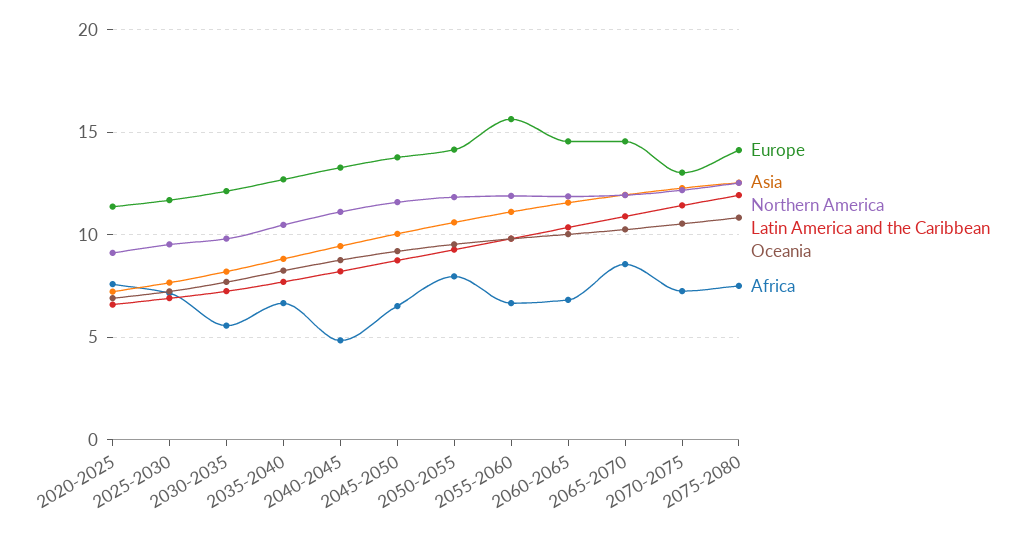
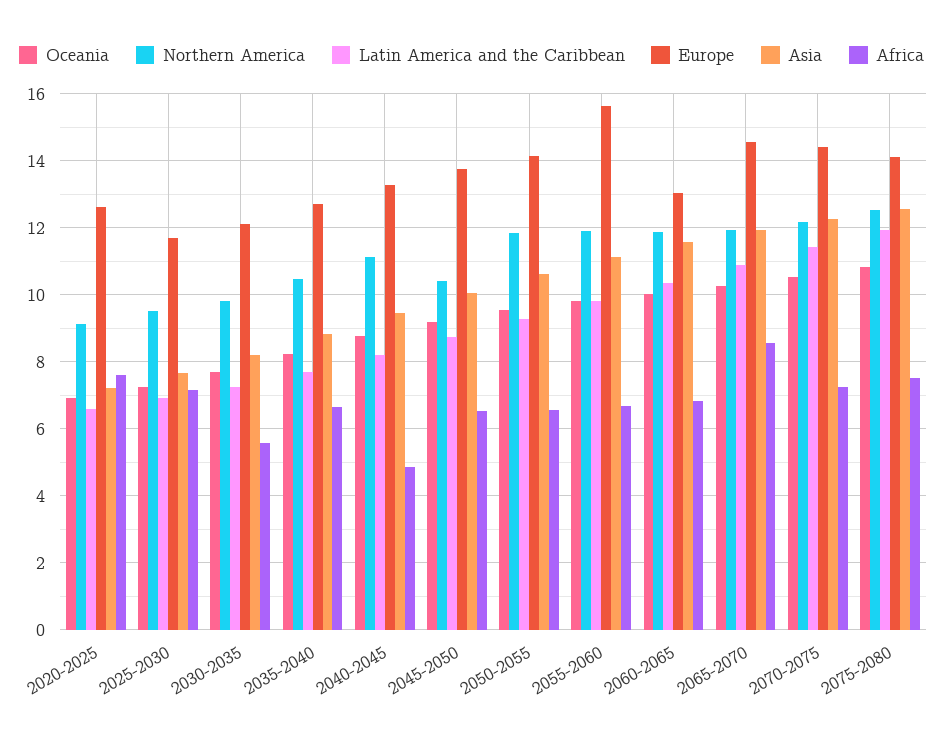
Europe, 2020-2025: 11.5 -> 12.6
Northern America, 2045-2050: 11.5 -> 10.4
Africa, 2050-2055: 8 -> 6.6
Europe, 2060-2065: 14.5 -> 13
Europe, 2070-2075: 13 -> 14.4

